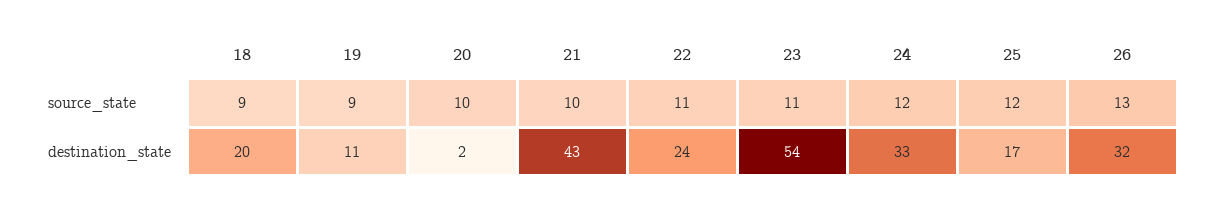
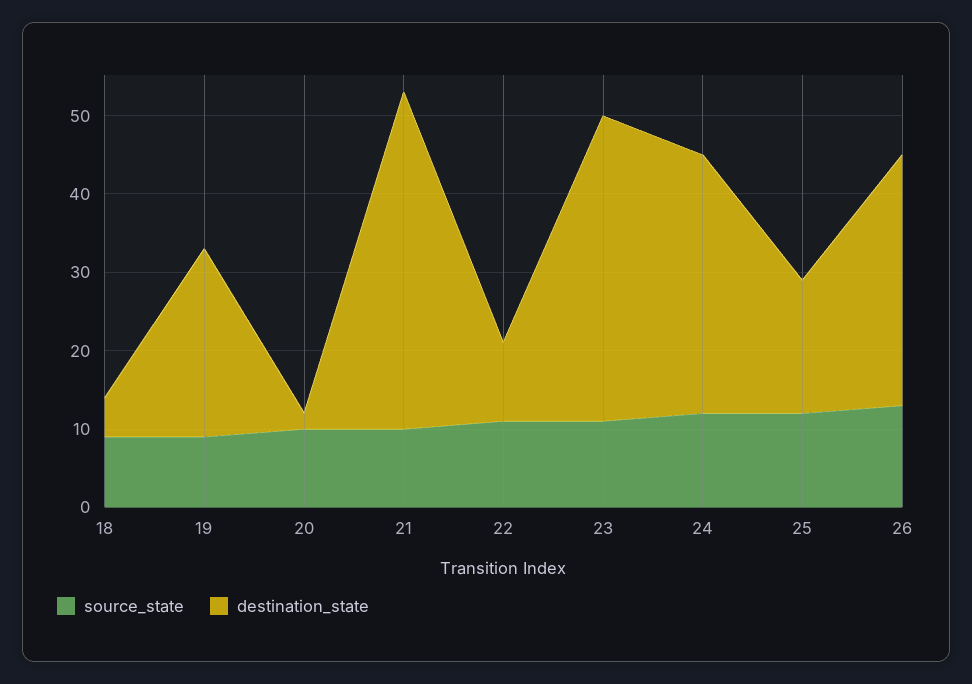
destination_state, 18: 20 -> 5
destination_state, 19: 11 -> 25
destination_state, 22: 24 -> 10
destination_state, 23: 54 -> 40

